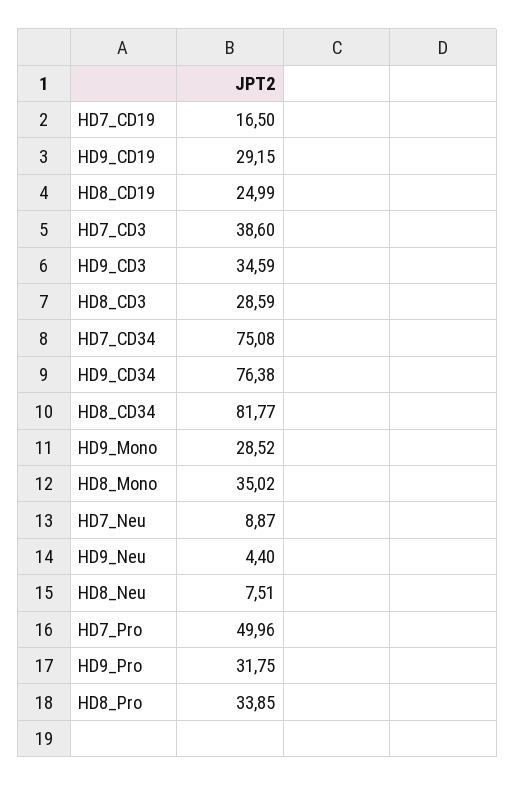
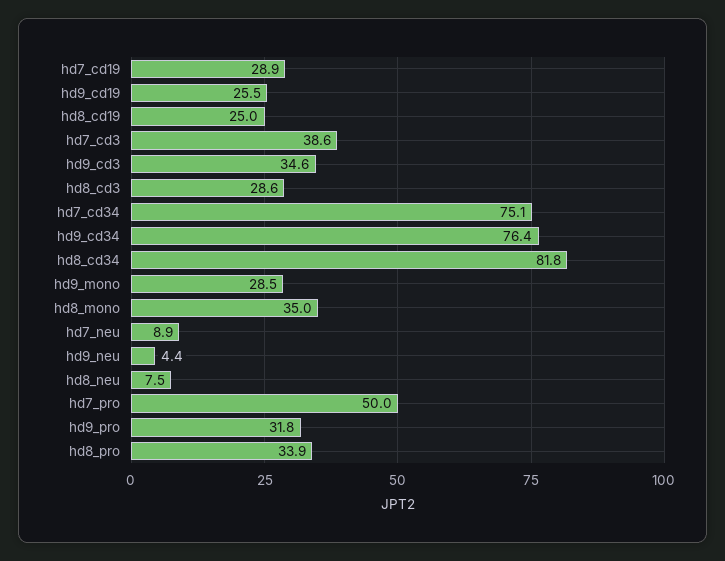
HD7_CD19: 16.5 -> 28.9
HD9_CD19: 29.15 -> 25.5

